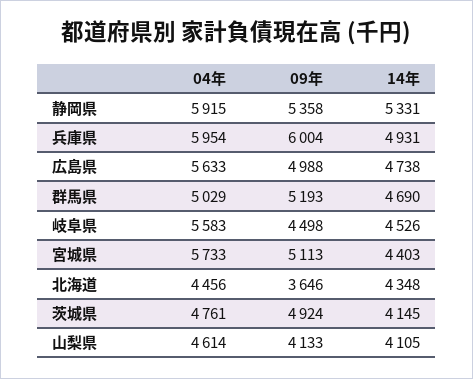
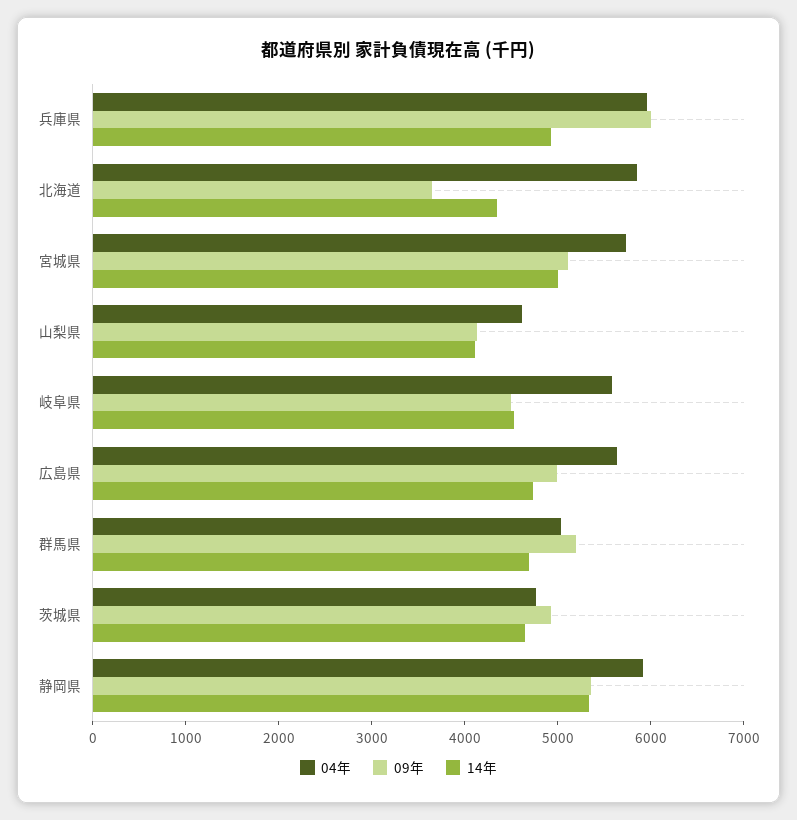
14年, 宮城県: 4403 -> 5000
04年, 北海道: 4456 -> 5800
14年, 茨城県: 4145 -> 4600

